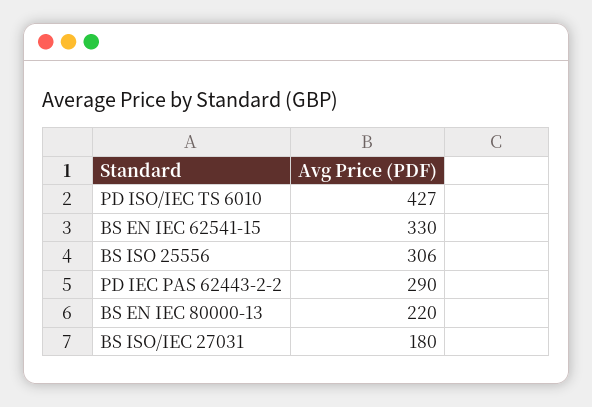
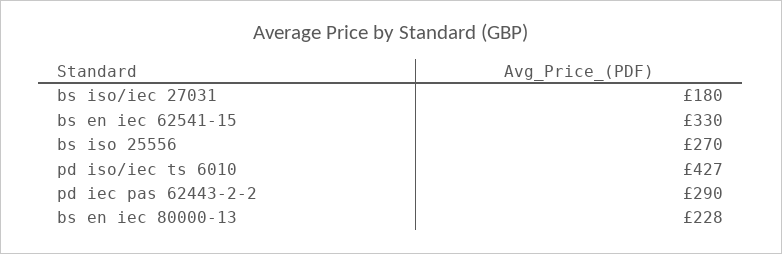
BS ISO 25556: 306 -> 270
BS EN IEC 80000-13: 220 -> 228

